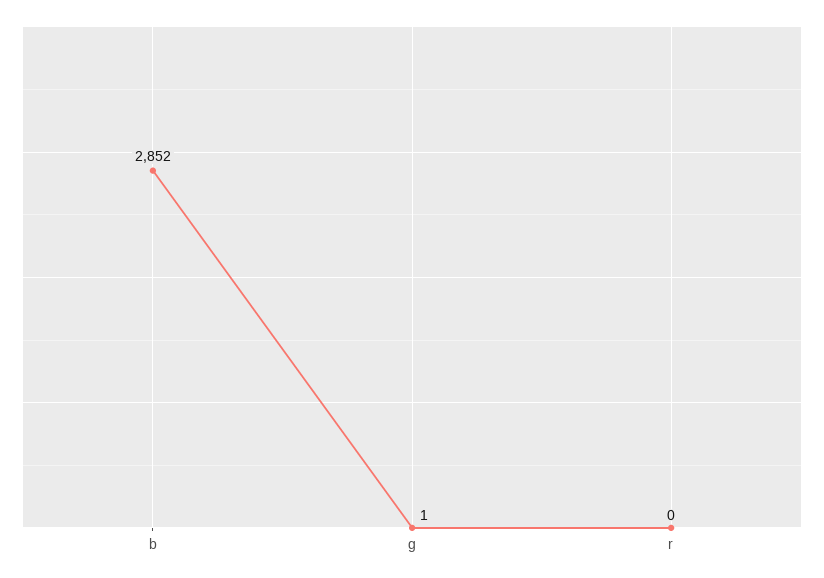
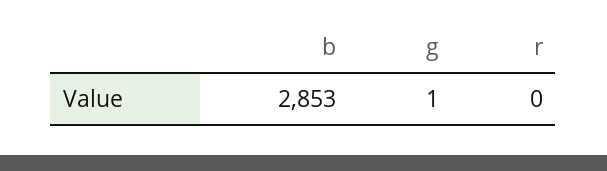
b: 2852 -> 2853

